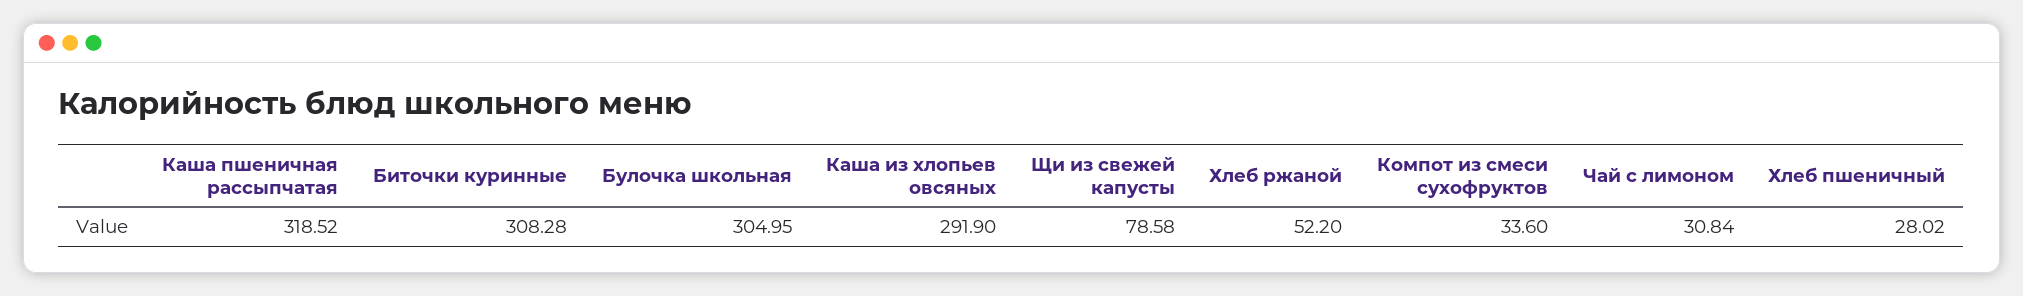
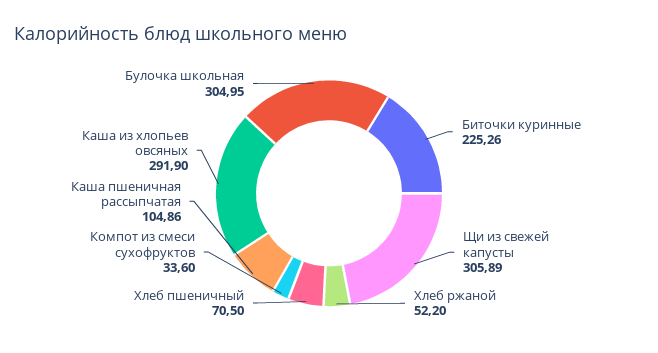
Каша пшеничная рассыпчатая: 318.52 -> 104.86
Биточки куринные: 308.28 -> 225.26
Щи из свежей капусты: 78.58 -> 305.89
Чай с лимоном: 30.84 -> none
Хлеб пшеничный: 28.02 -> 70.5

